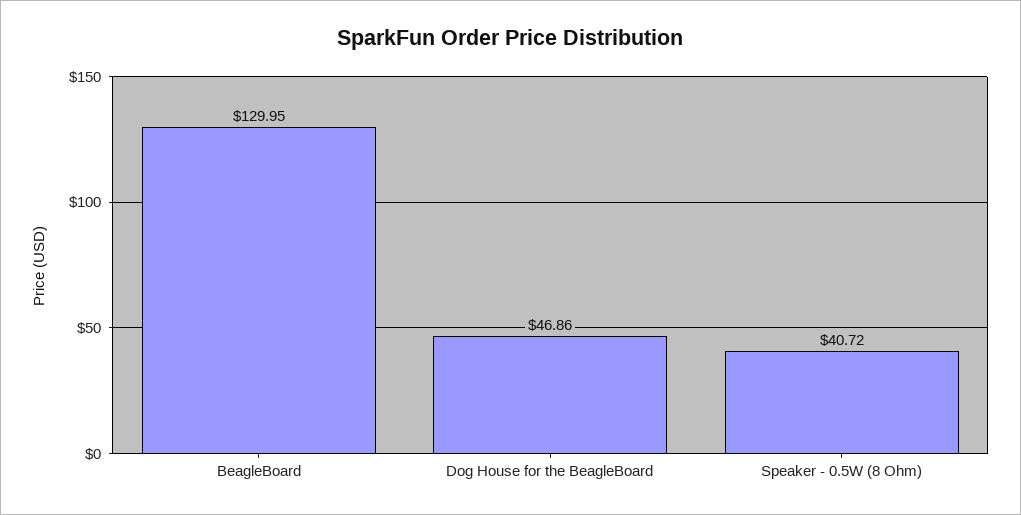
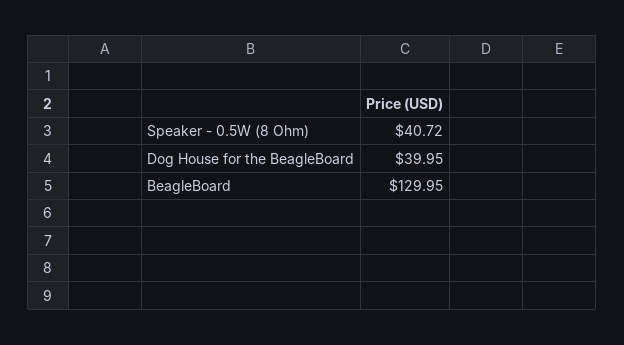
Dog House for the BeagleBoard: 46.86 -> 39.95

